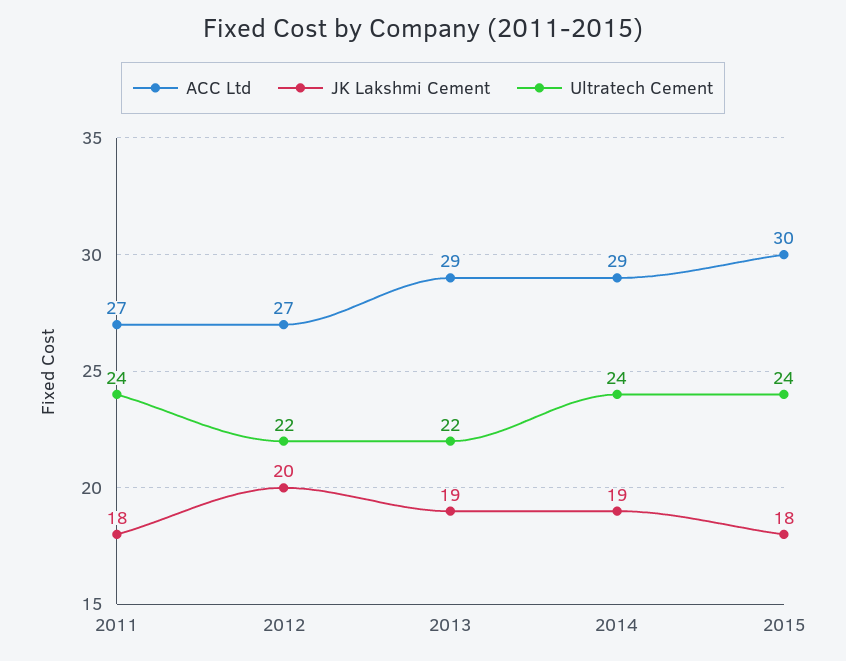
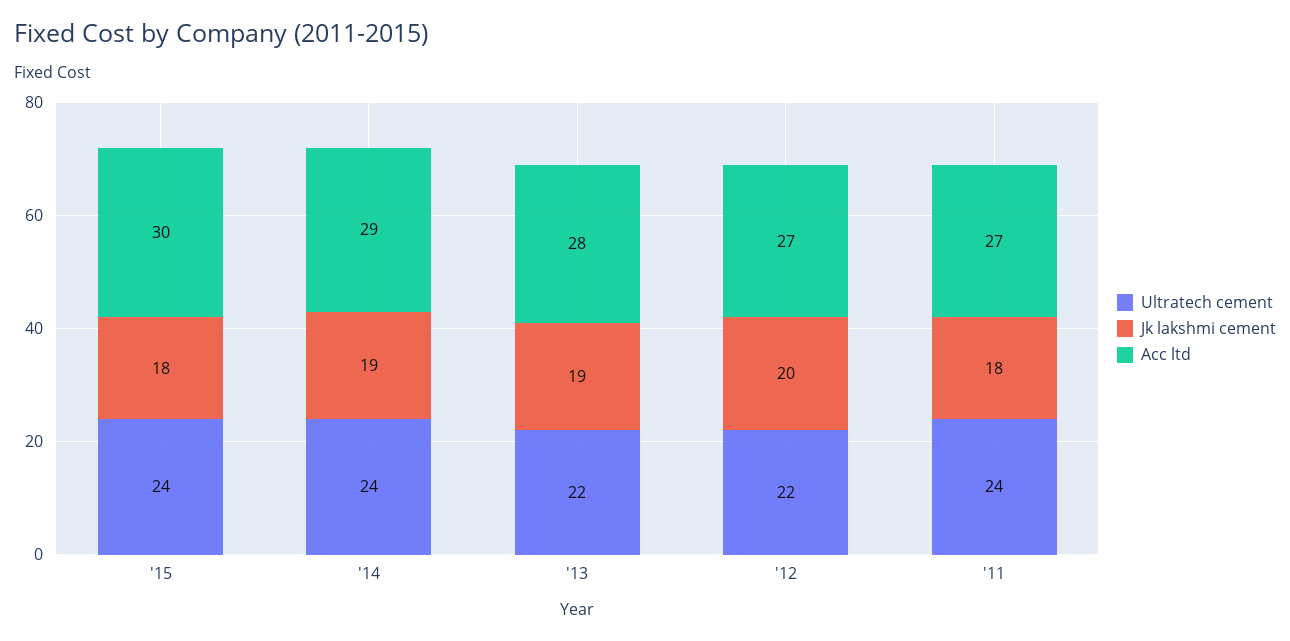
ACC Ltd, 2013: 29 -> 28

